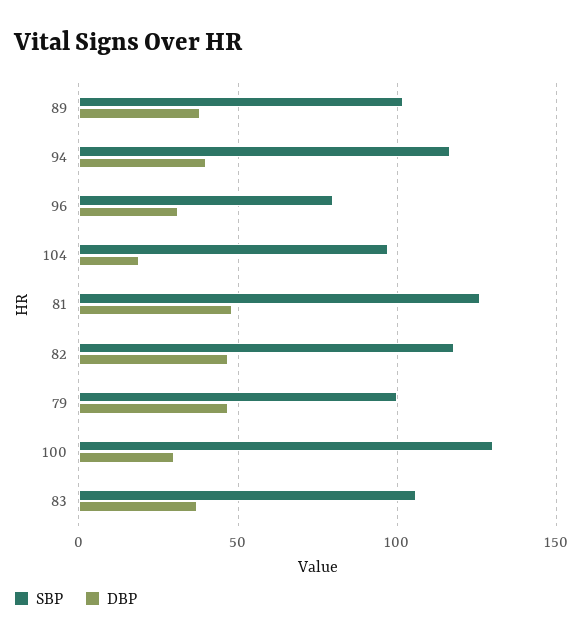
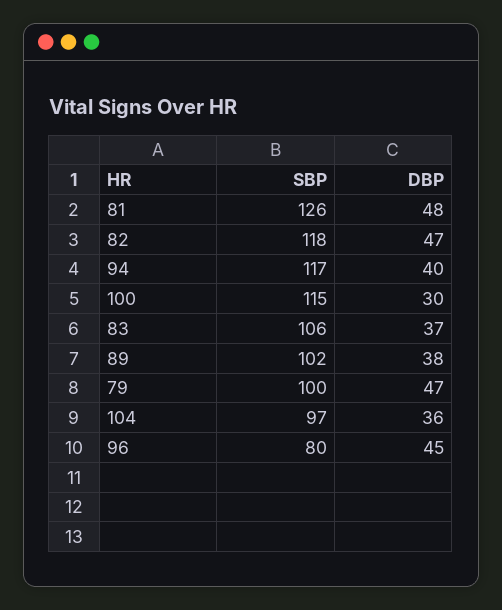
DBP, 96: 30 -> 45
DBP, 104: 20 -> 36
SBP, 100: 130 -> 115

